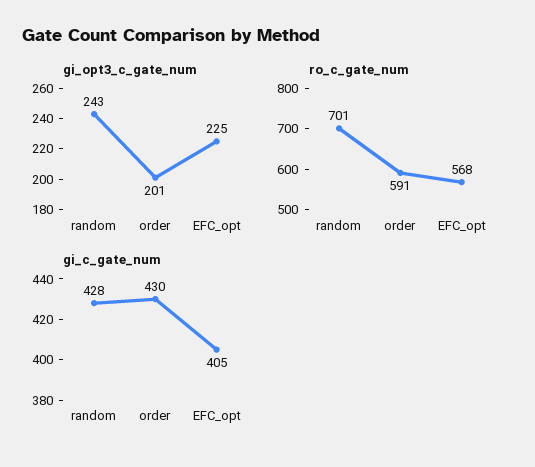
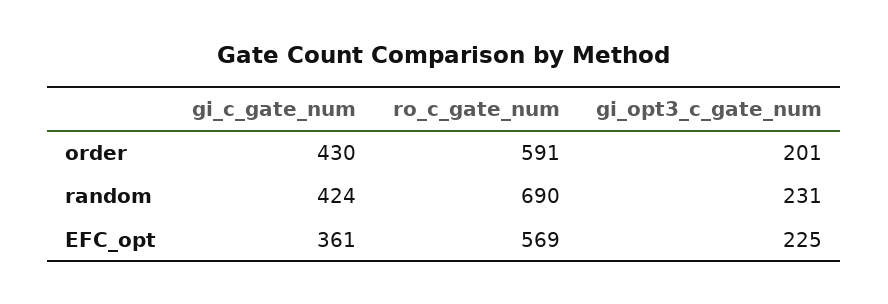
gi_opt3_c_gate_num, random: 243 -> 231
ro_c_gate_num, random: 701 -> 690
ro_c_gate_num, EFC_opt: 568 -> 569
gi_c_gate_num, random: 428 -> 424
gi_c_gate_num, EFC_opt: 405 -> 361

